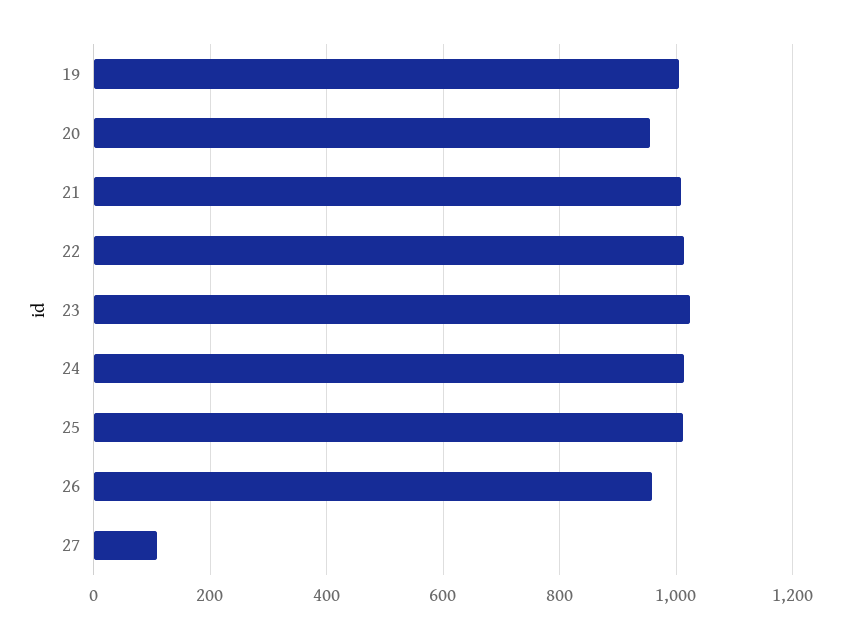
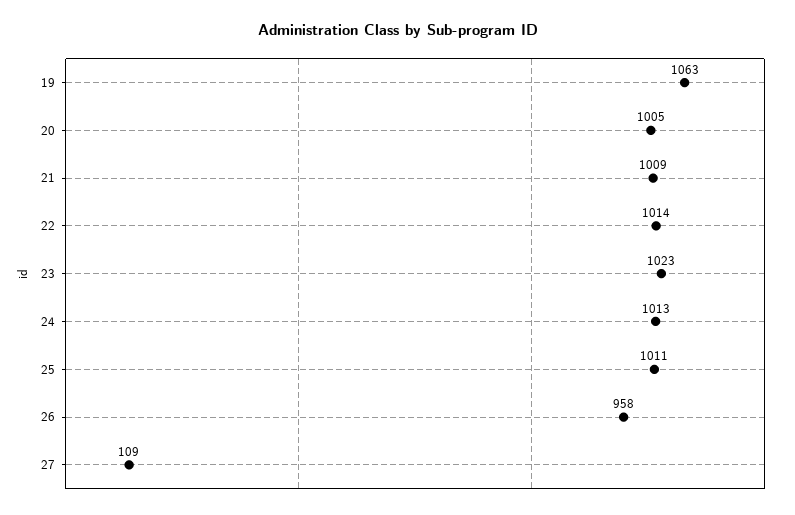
19: 1000 -> 1063
20: 960 -> 1005

